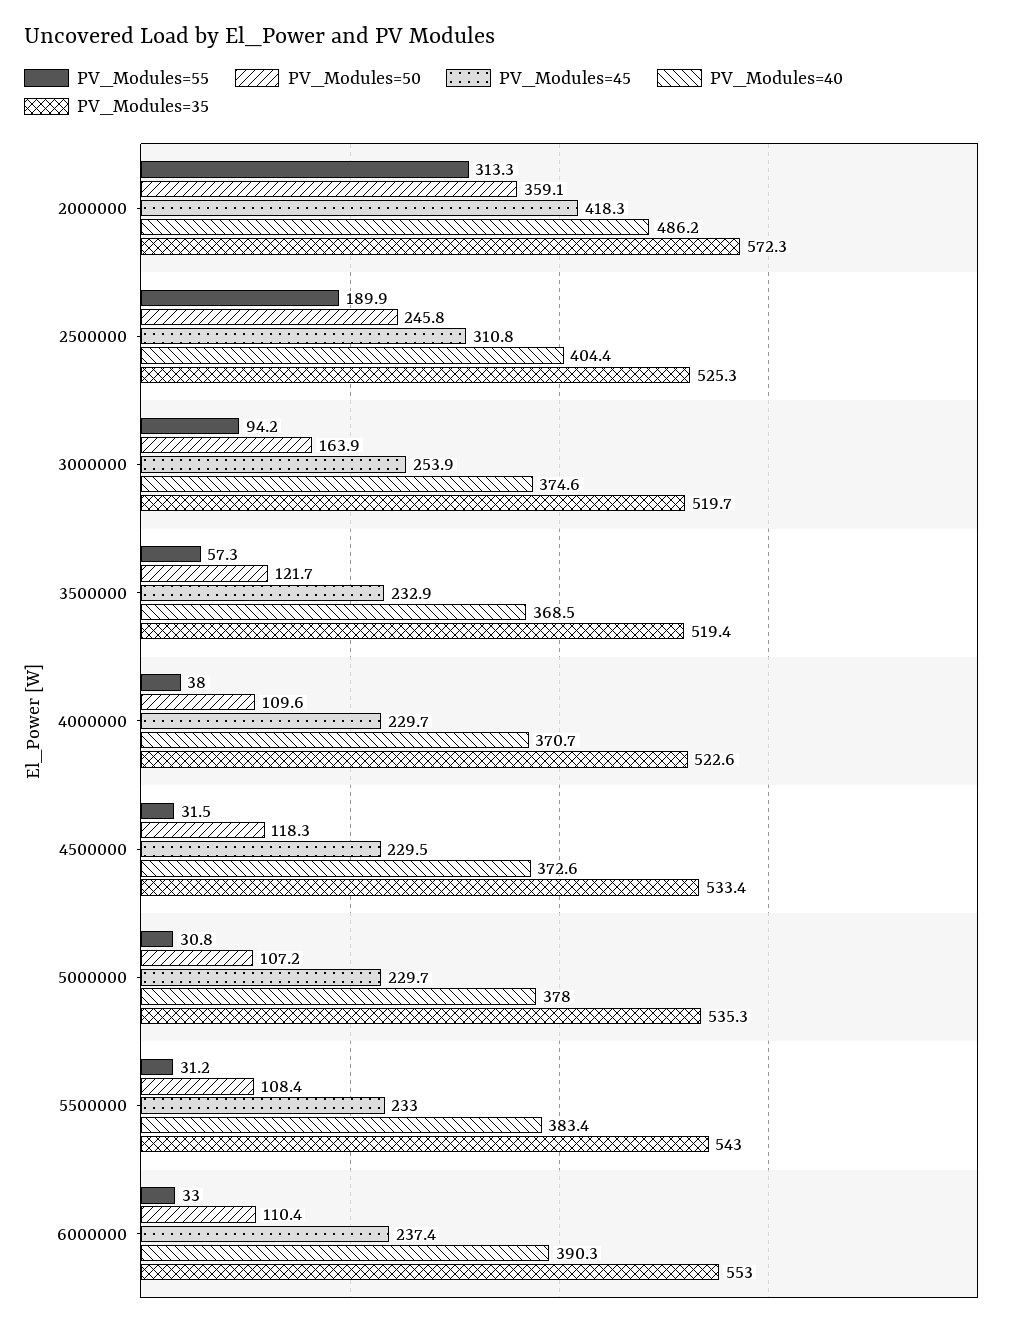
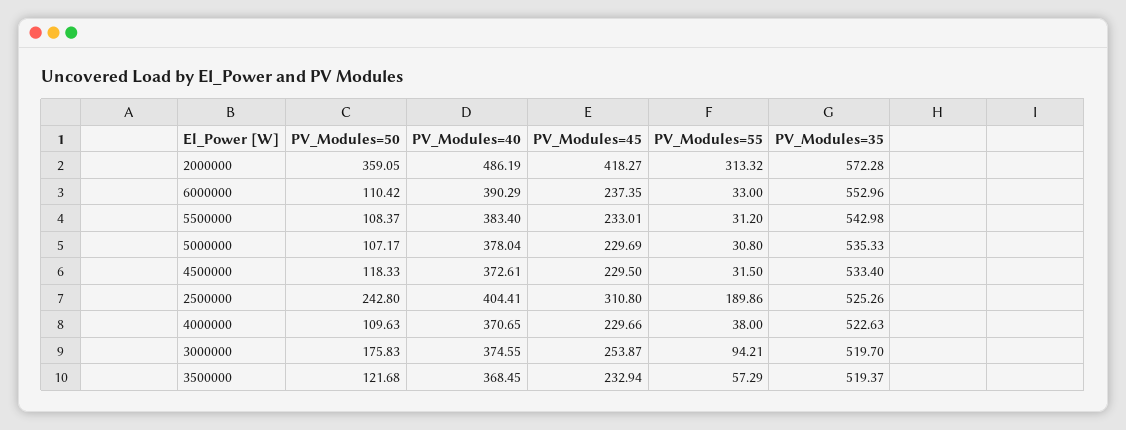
PV_Modules=50, 2500000: 245.8 -> 242.8
PV_Modules=50, 3000000: 163.9 -> 175.83

